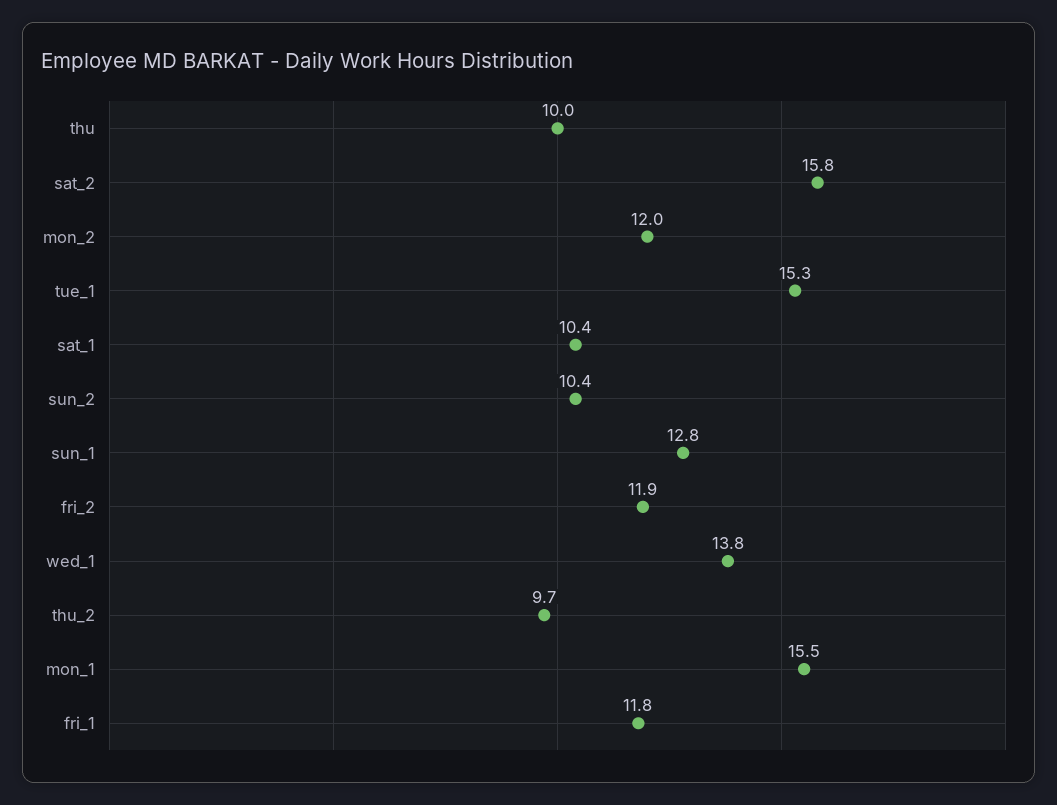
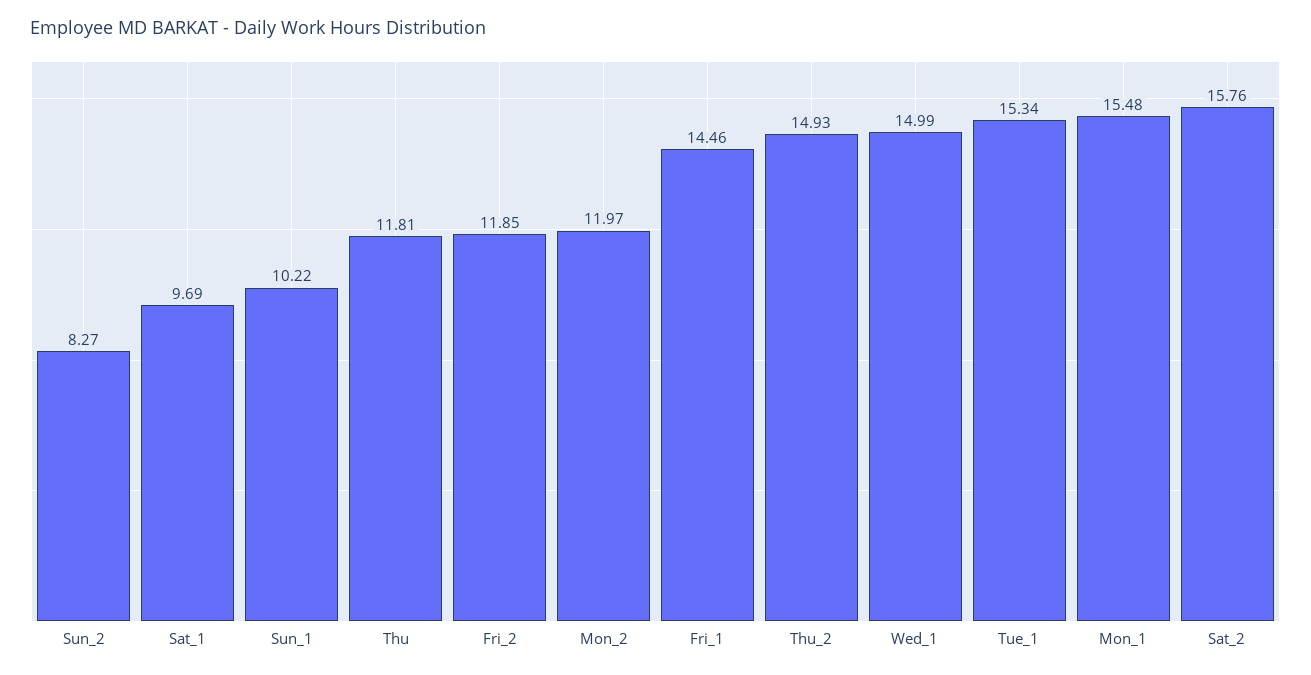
thu: 10 -> 11.81
sat_1: 10.4 -> 9.69
sun_2: 10.4 -> 8.27
sun_1: 12.8 -> 10.22
wed_1: 13.8 -> 14.99
thu_2: 9.7 -> 14.93
fri_1: 11.8 -> 14.46

